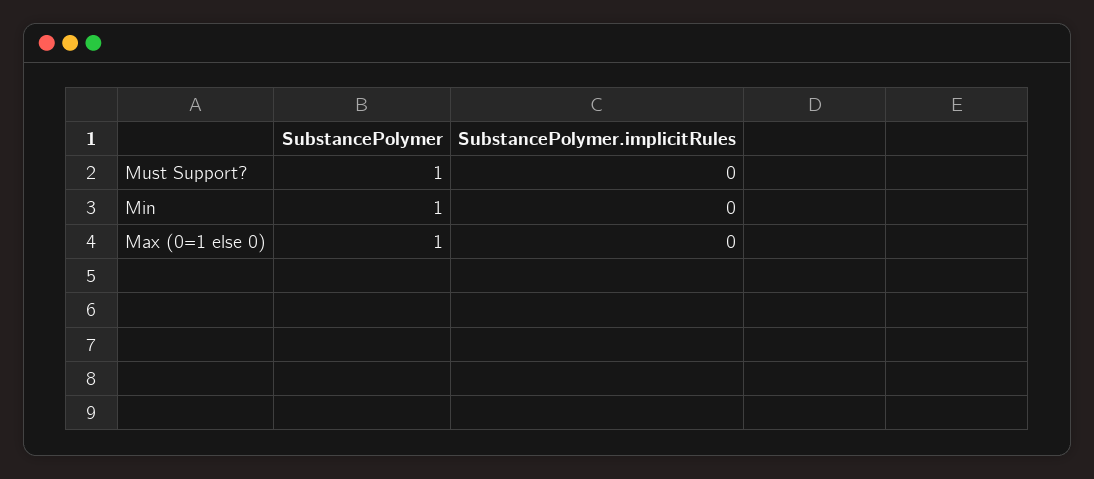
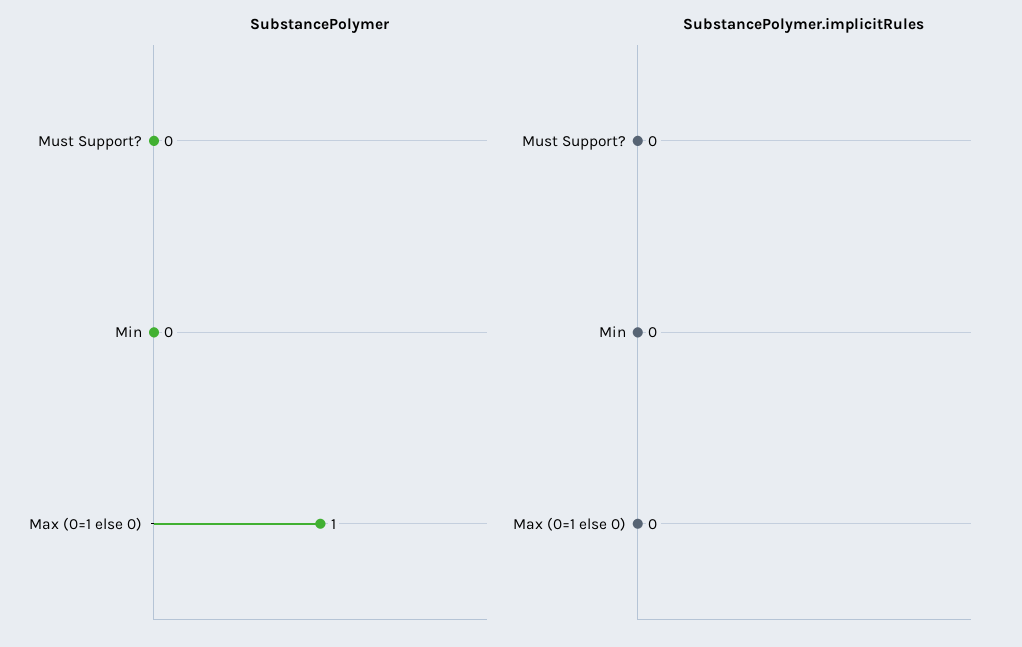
SubstancePolymer, Must Support?: 1 -> 0
SubstancePolymer, Min: 1 -> 0

